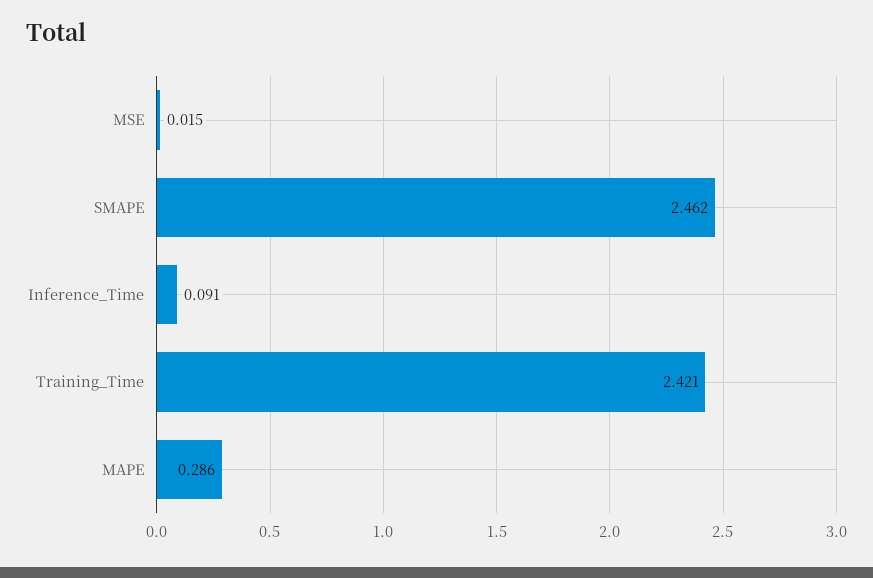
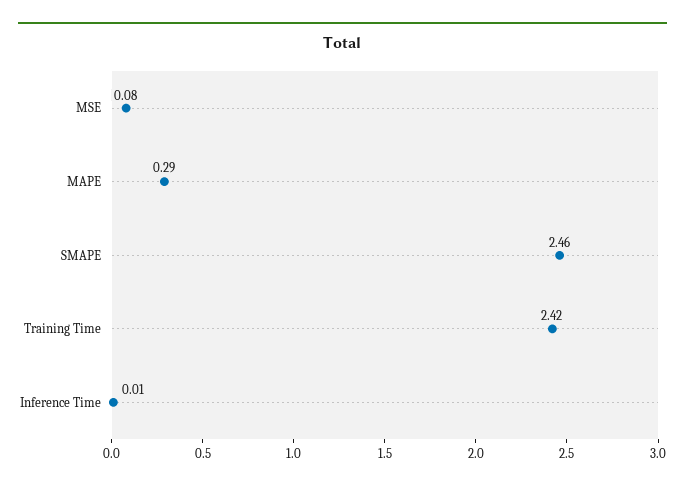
MSE: 0.015 -> 0.08
Inference_Time: 0.091 -> 0.01

